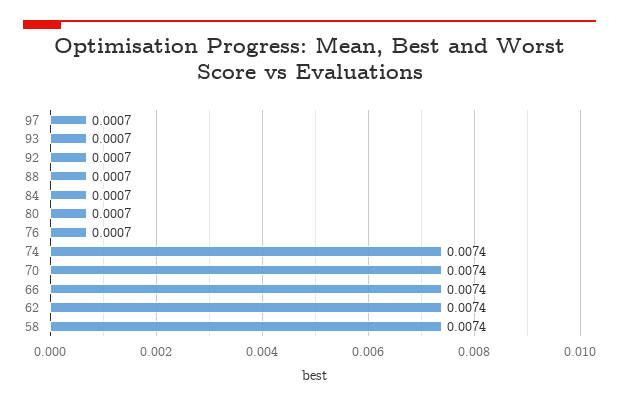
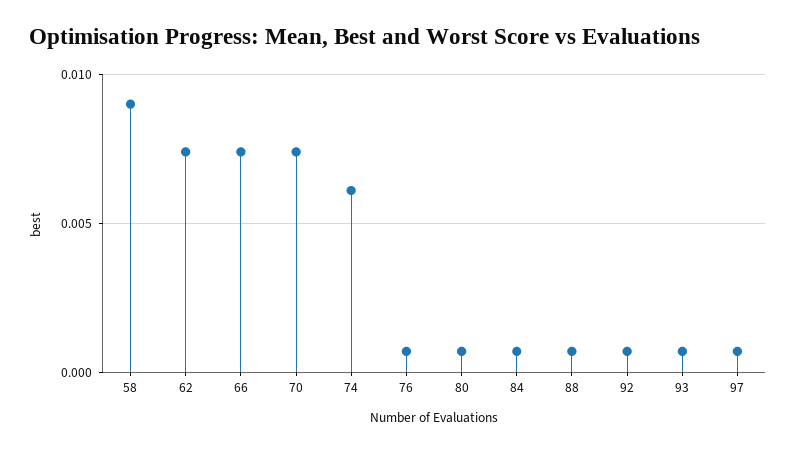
74: 0.0074 -> 0.006
58: 0.0074 -> 0.009

